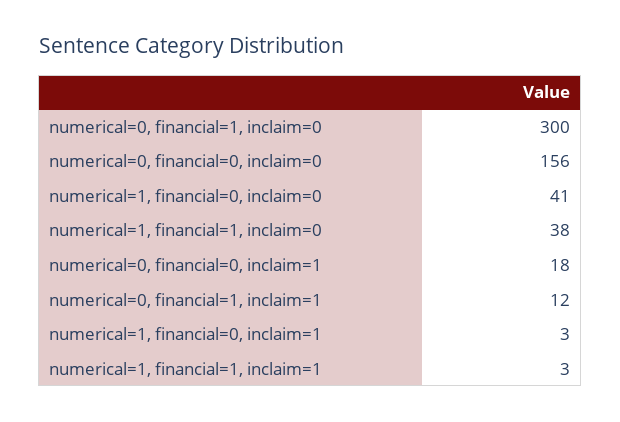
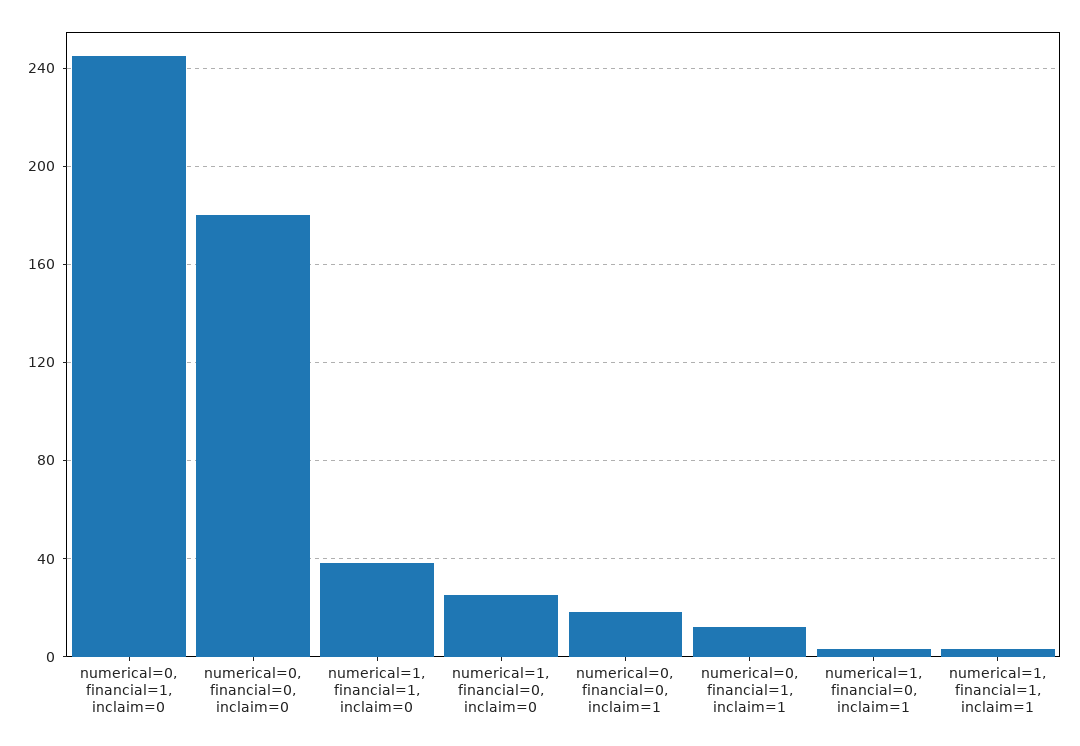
numerical=0, financial=1, inclaim=0: 300 -> 245
numerical=0, financial=0, inclaim=0: 156 -> 180
numerical=1, financial=0, inclaim=0: 41 -> 25

